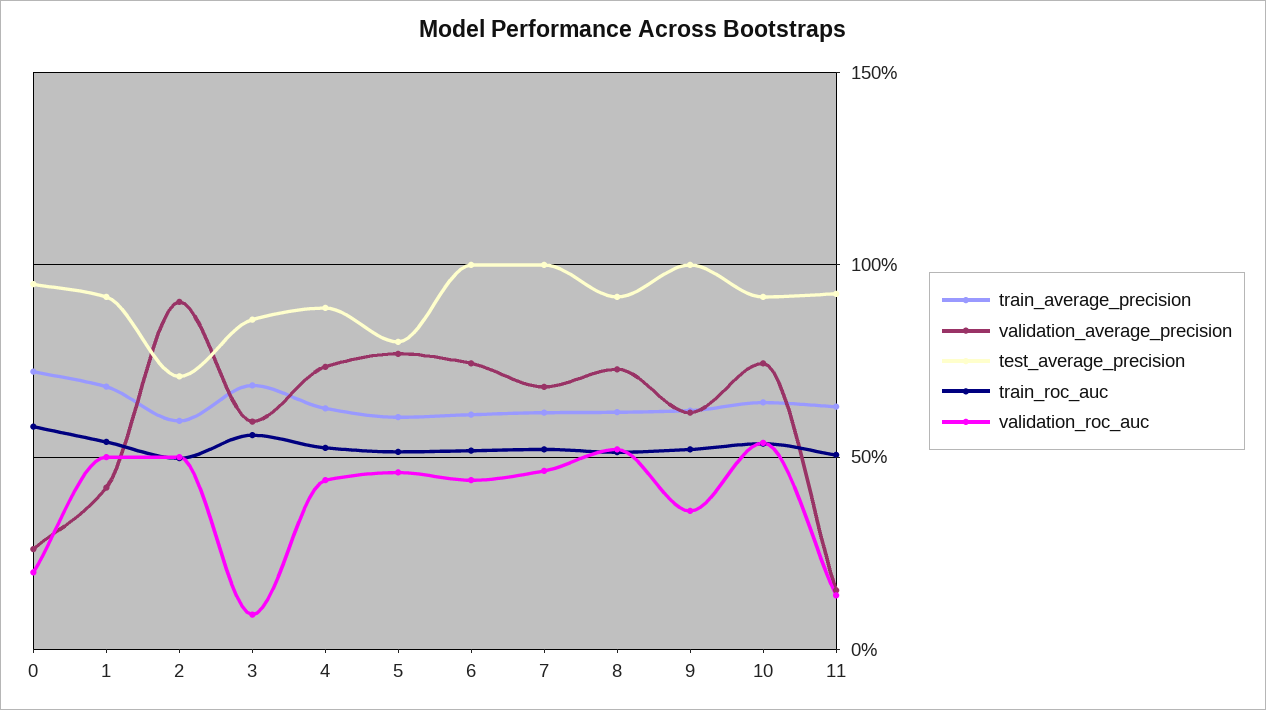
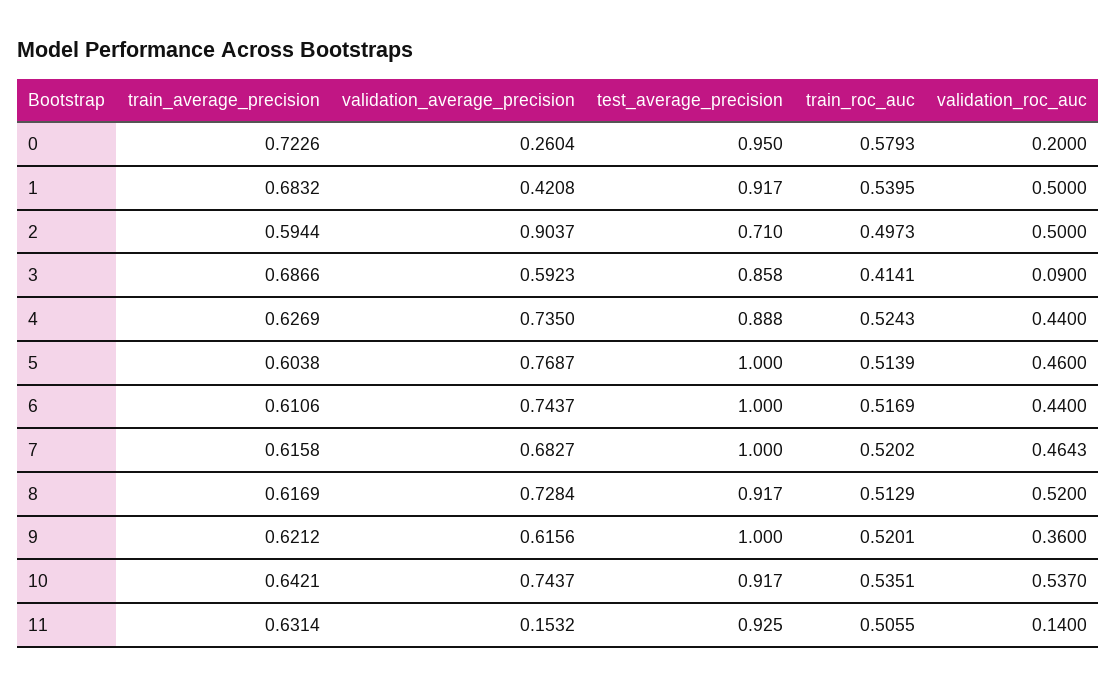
train_roc_auc, 3: 0.55 -> 0.4141
test_average_precision, 5: 0.8 -> 1

